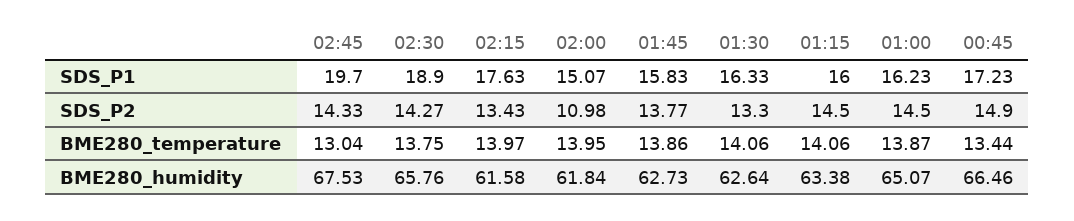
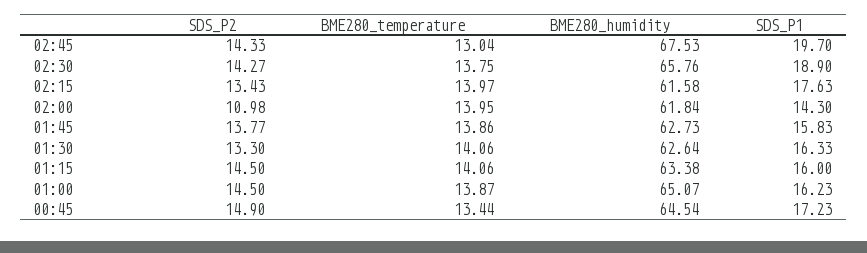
02:00, SDS_P1: 15.07 -> 14.3
00:45, BME280_humidity: 66.46 -> 64.54

